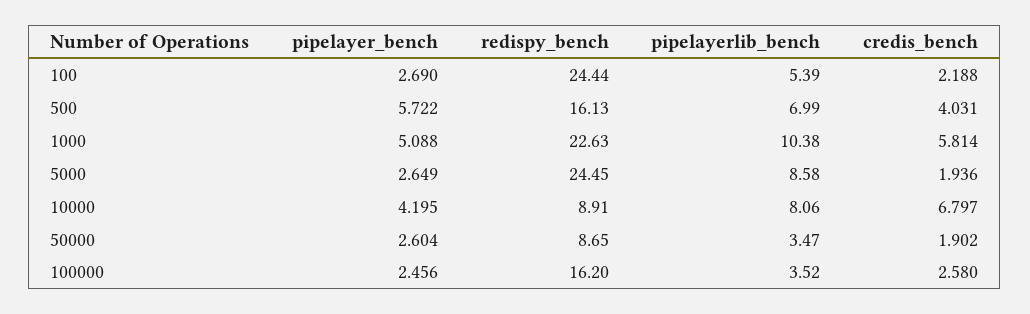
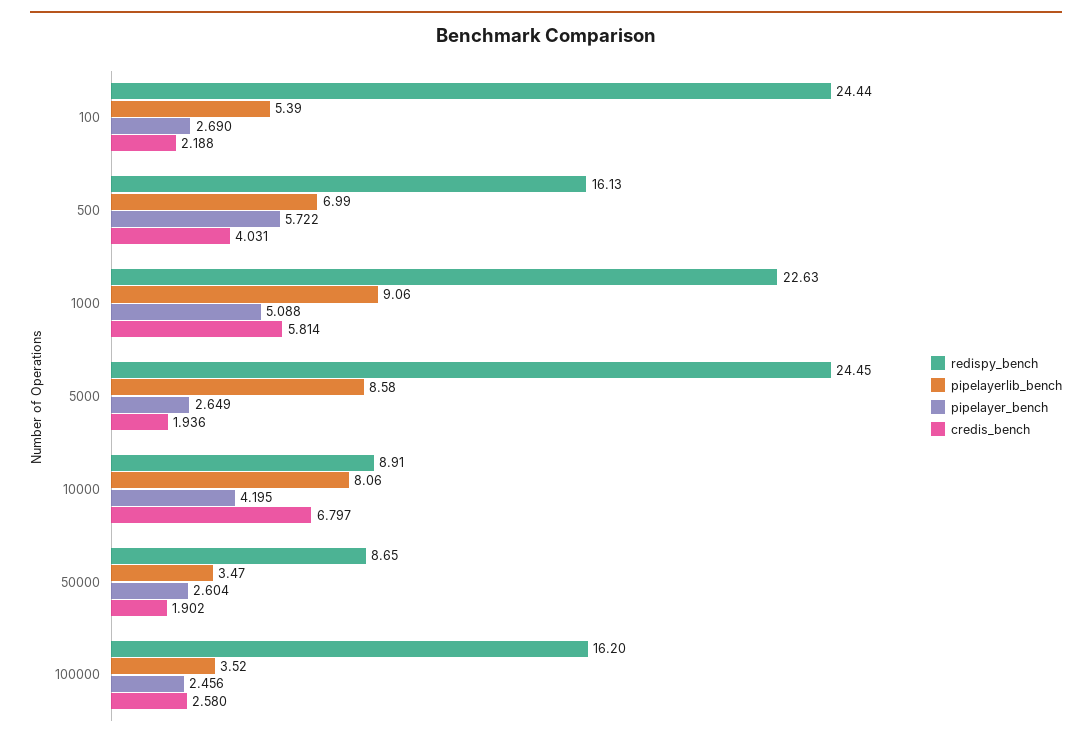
pipelayerlib_bench, 1000: 10.38 -> 9.06

